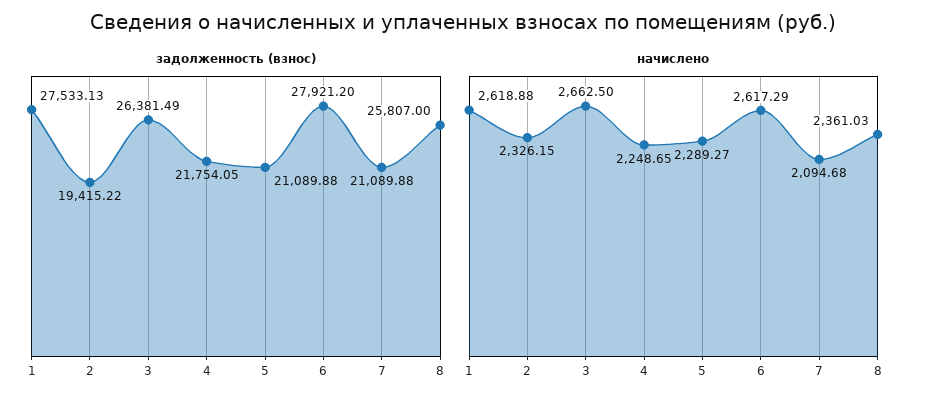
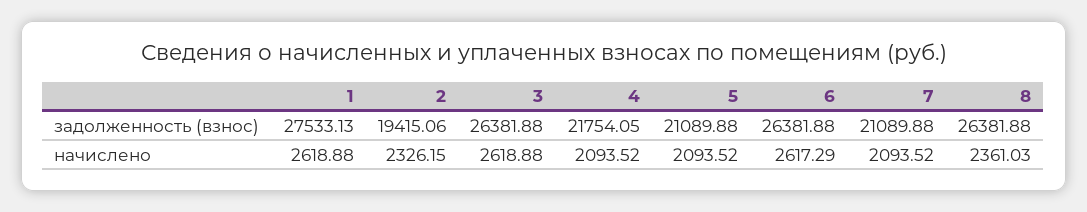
задолженность (взнос), 2: 19415.22 -> 19415.06
задолженность (взнос), 3: 26381.49 -> 26381.88
задолженность (взнос), 6: 27921.2 -> 26381.88
задолженность (взнос), 8: 25807 -> 26381.88
начислено, 3: 2662.5 -> 2618.88
начислено, 4: 2248.65 -> 2093.52
начислено, 5: 2289.27 -> 2093.52
начислено, 7: 2094.68 -> 2093.52

